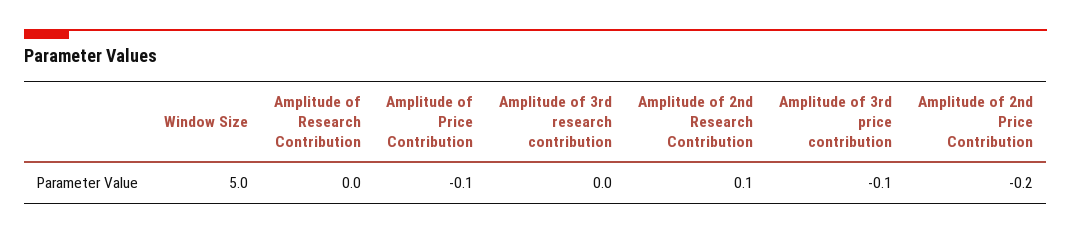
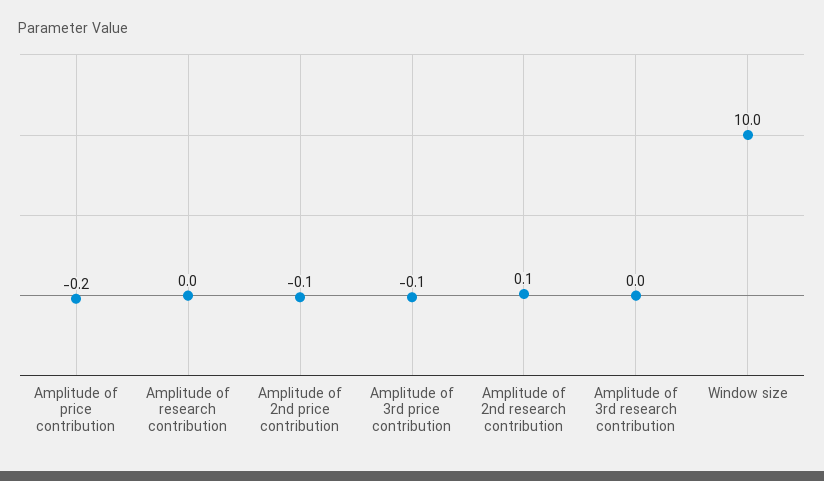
Window Size: 5 -> 10
Amplitude of Price Contribution: -0.1 -> -0.2
Amplitude of 2nd Price Contribution: -0.2 -> -0.1

